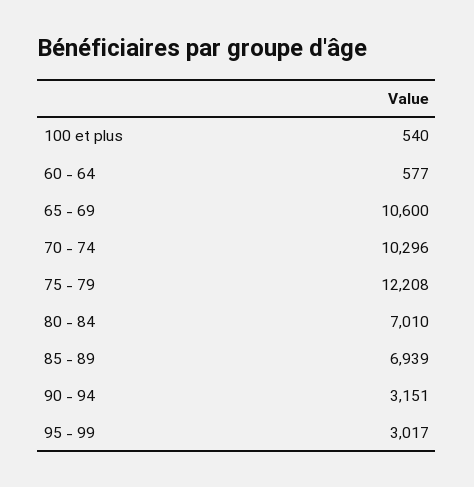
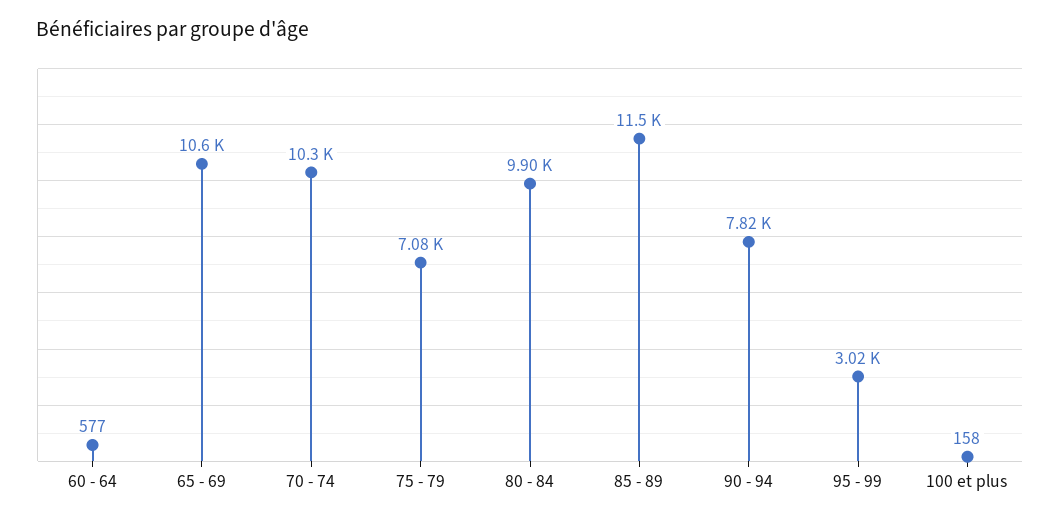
100 et plus: 540 -> 158
75 - 79: 12208 -> 7080
80 - 84: 7010 -> 9900
85 - 89: 6939 -> 11500
90 - 94: 3151 -> 7820

